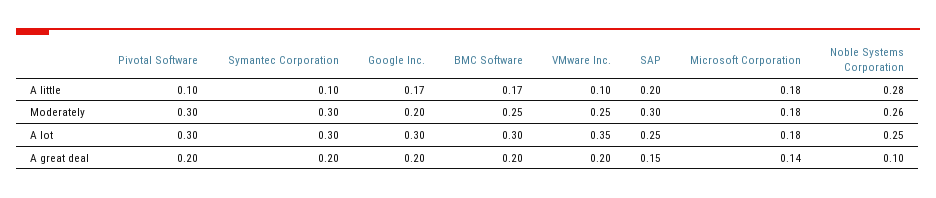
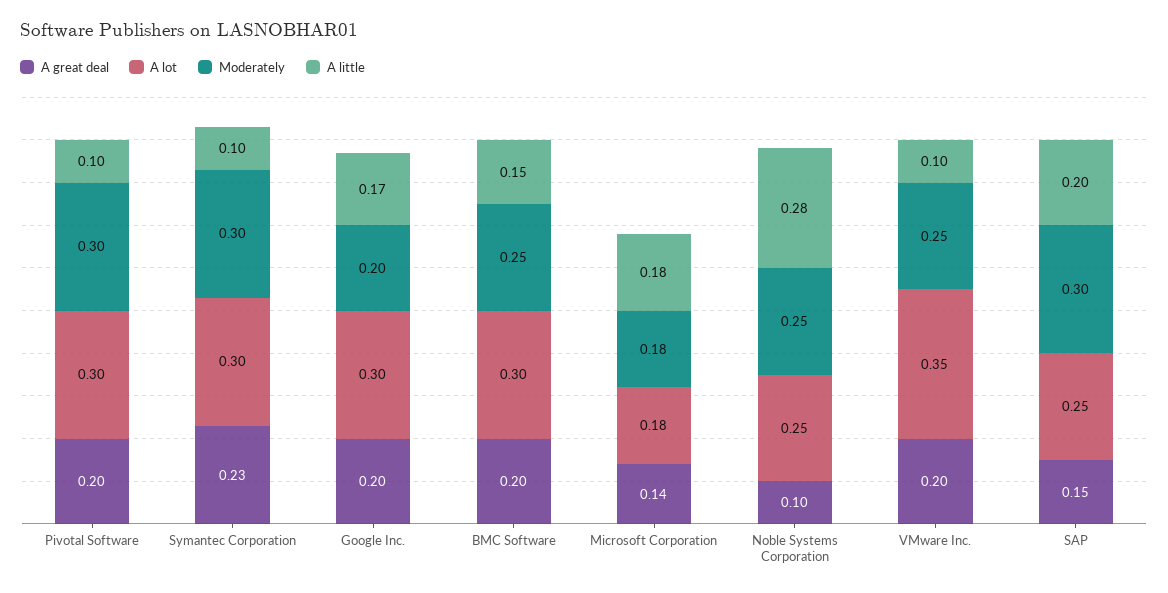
A little, BMC Software: 0.17 -> 0.15
Moderately, Noble Systems Corporation: 0.26 -> 0.25
A great deal, Symantec Corporation: 0.2 -> 0.23

